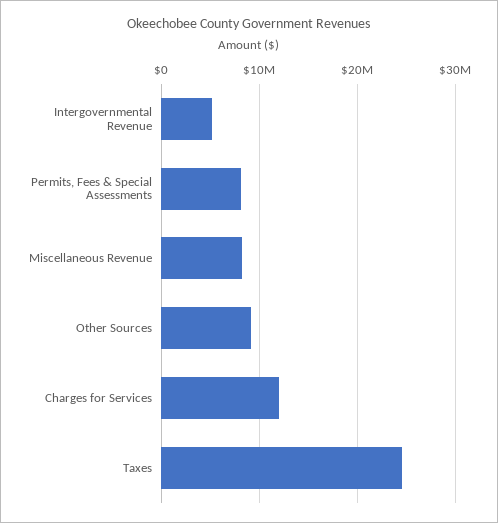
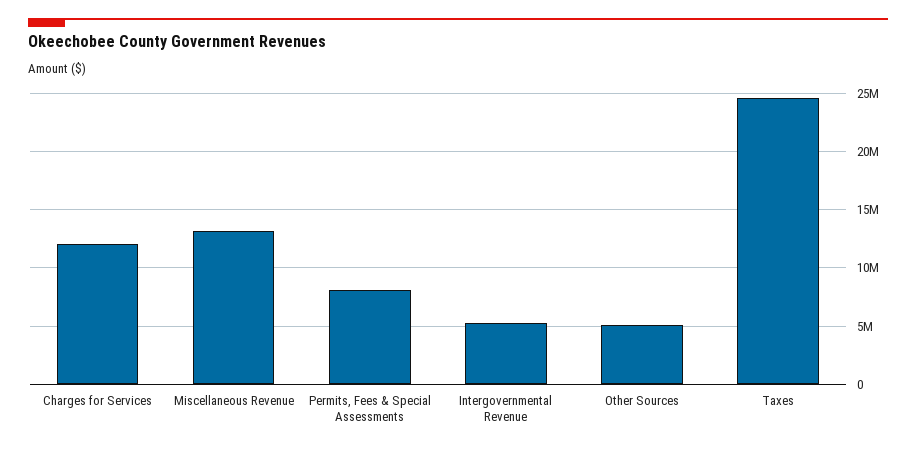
Miscellaneous Revenue: 8000000 -> 13000000
Other Sources: 9000000 -> 5000000

